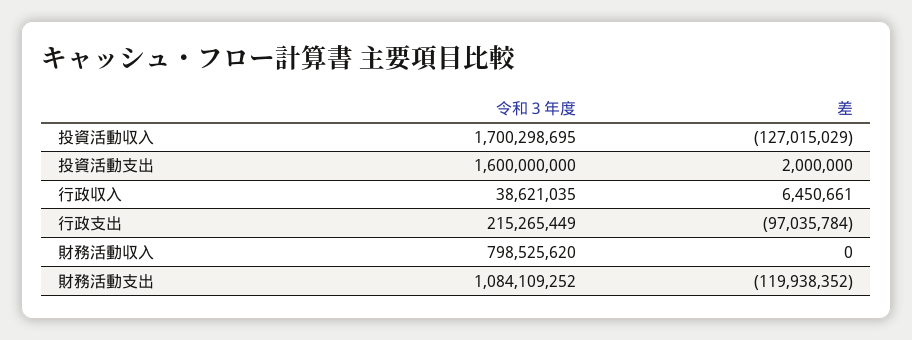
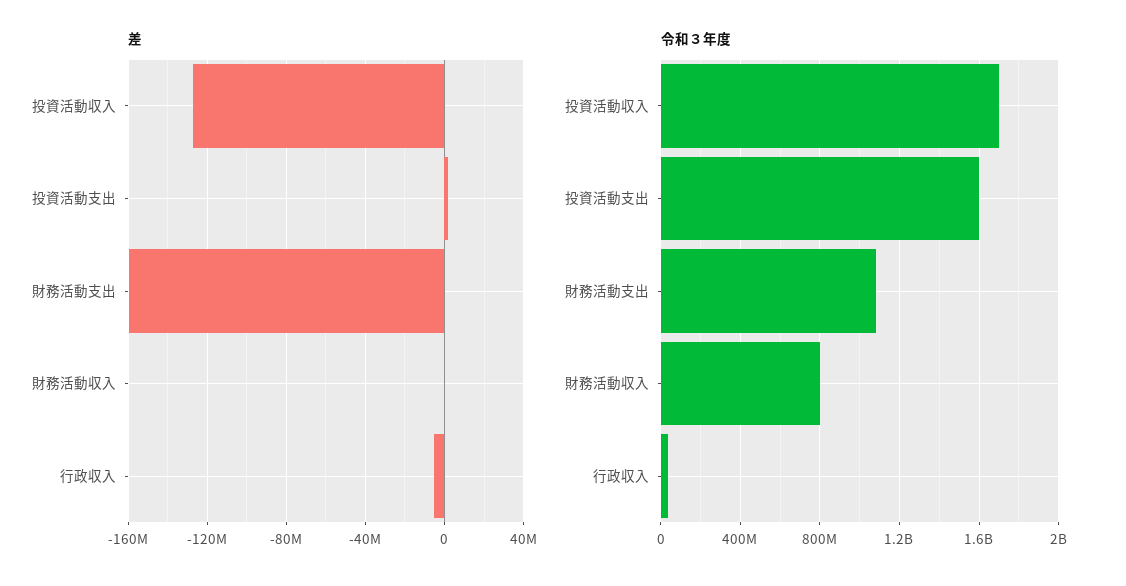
差, 行政収入: 6450661 -> -5000000
令和３年度, 行政支出: 215265449 -> none
差, 行政支出: -97035784 -> none
差, 財務活動支出: -119938352 -> -160000000

